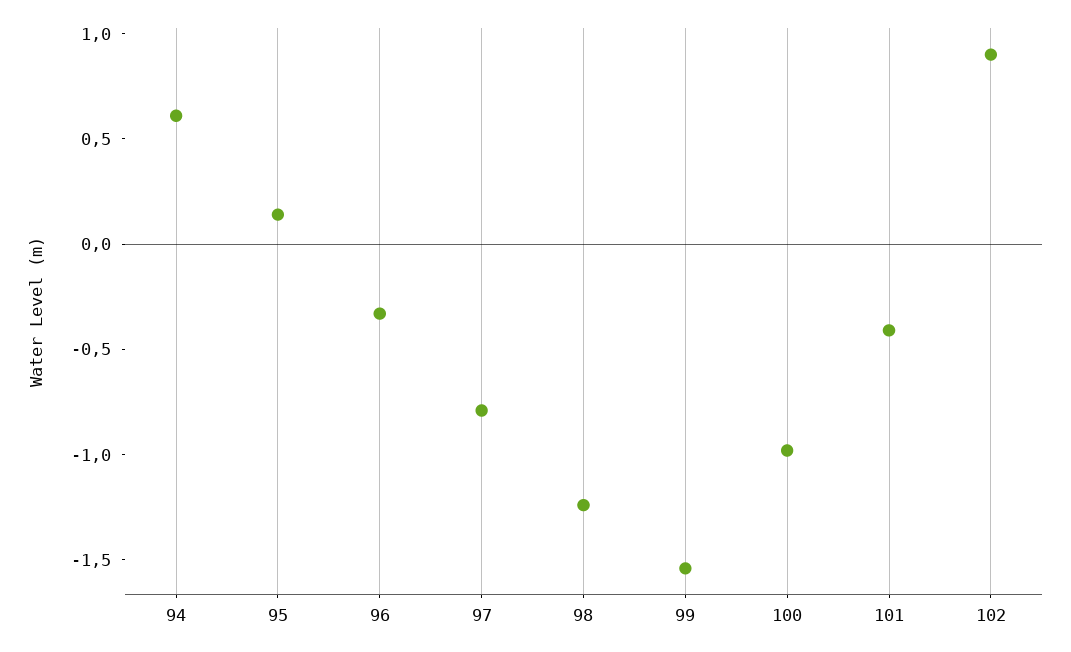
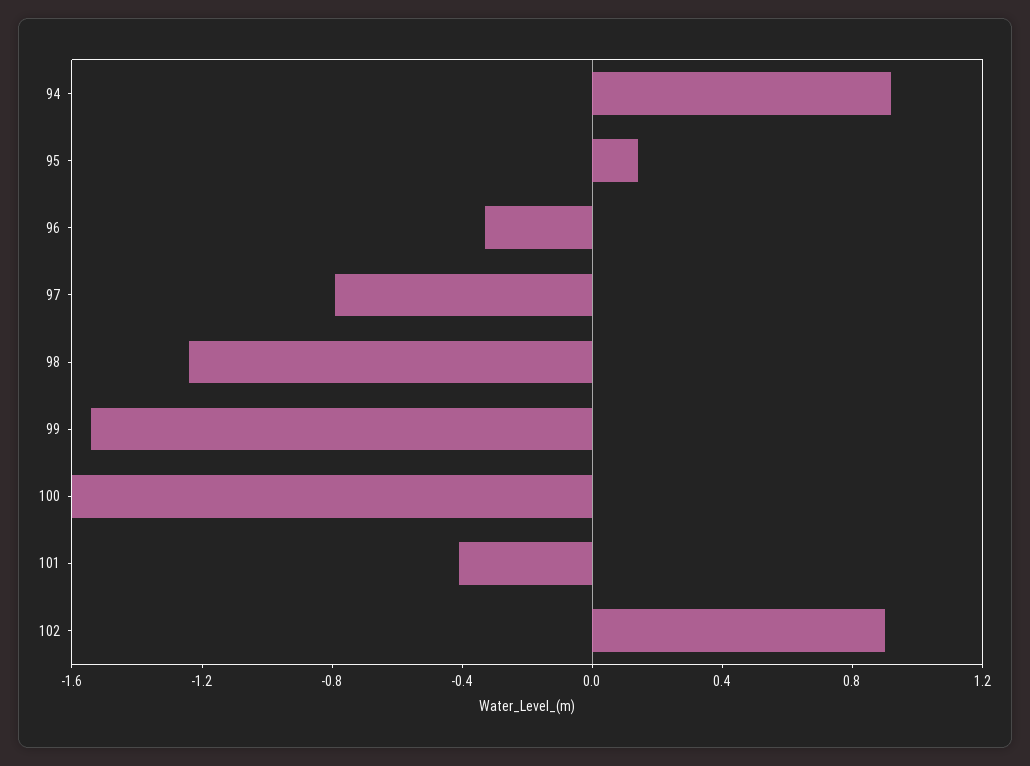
94: 0.6 -> 0.9
100: -1 -> -1.6

